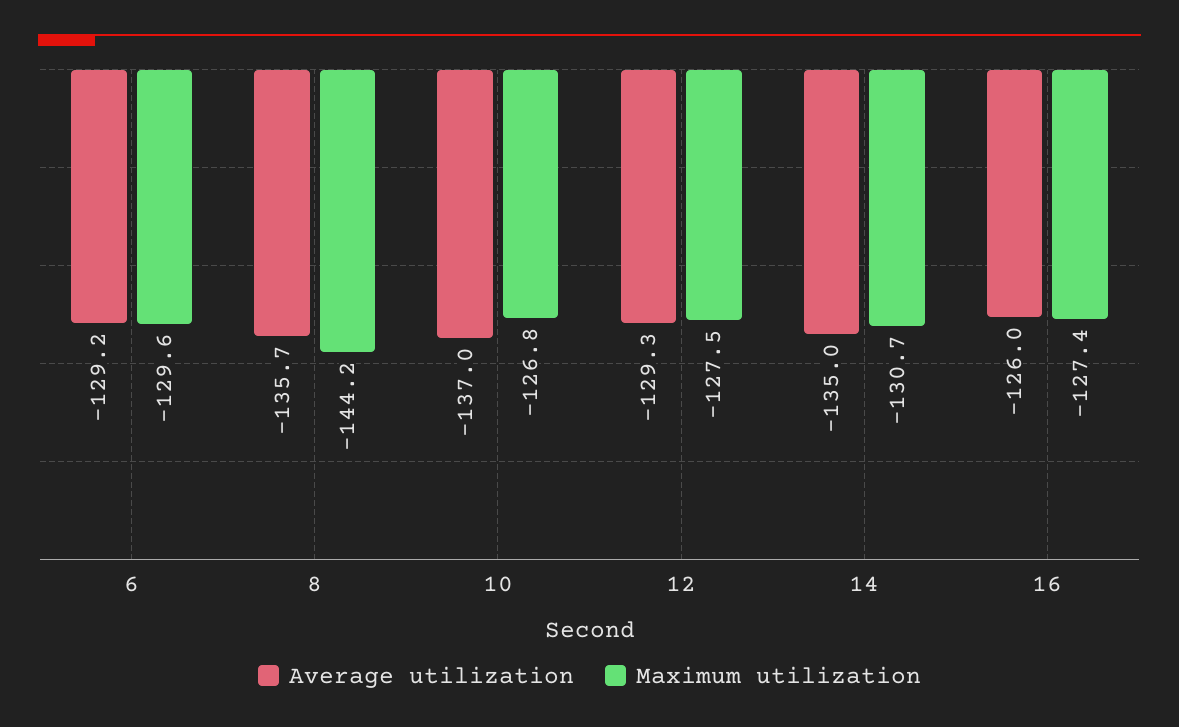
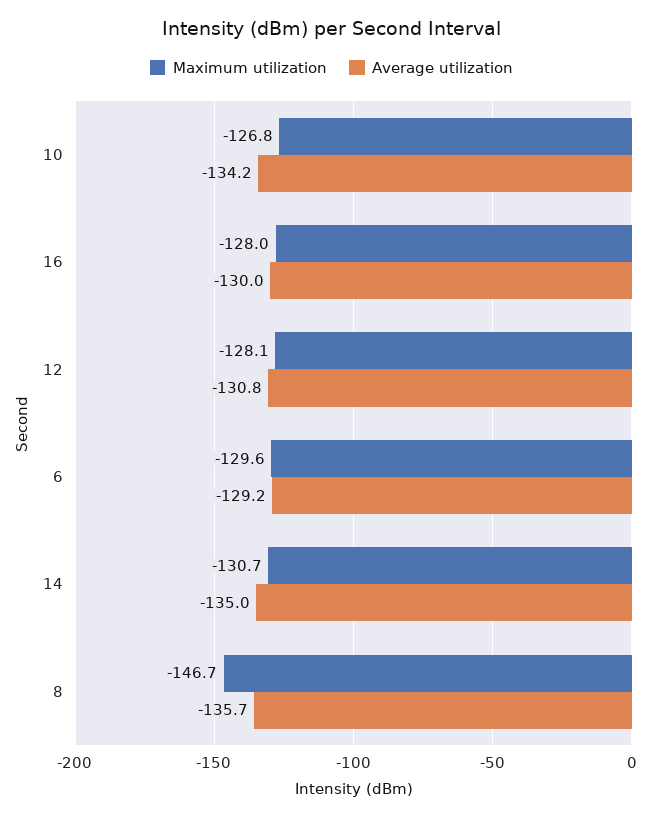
Maximum utilization, 8: -144.2 -> -146.7
Average utilization, 10: -137 -> -134.2
Average utilization, 12: -129.3 -> -130.8
Maximum utilization, 12: -127.5 -> -128.1
Average utilization, 16: -126 -> -130
Maximum utilization, 16: -127.4 -> -128

